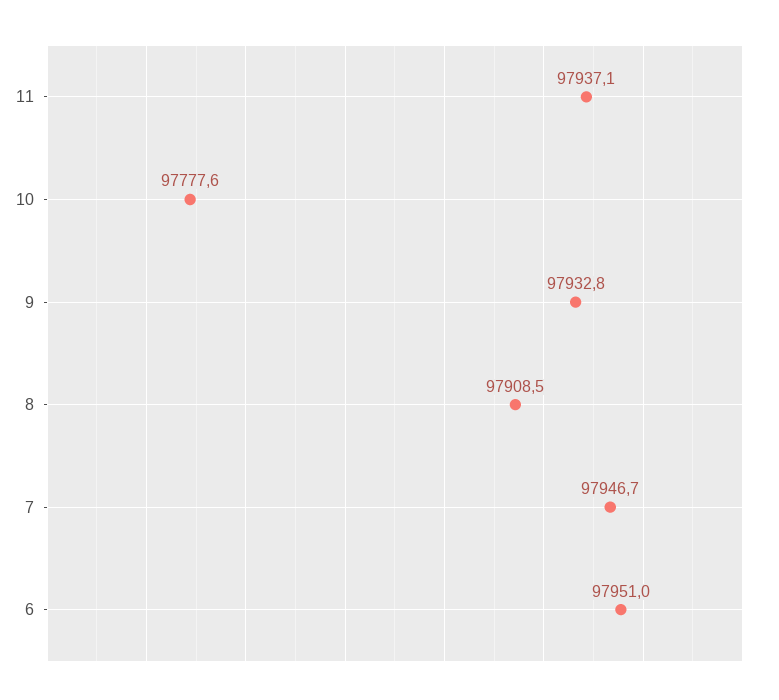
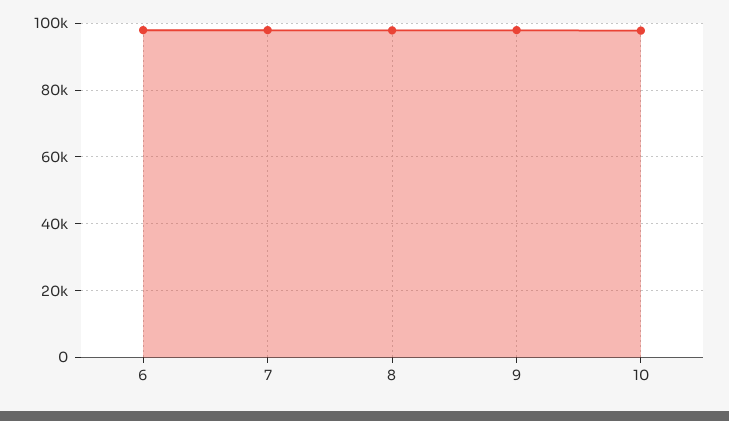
11: 97937.1 -> none

